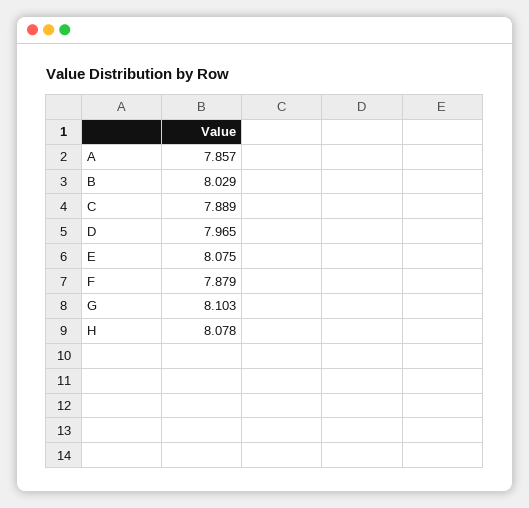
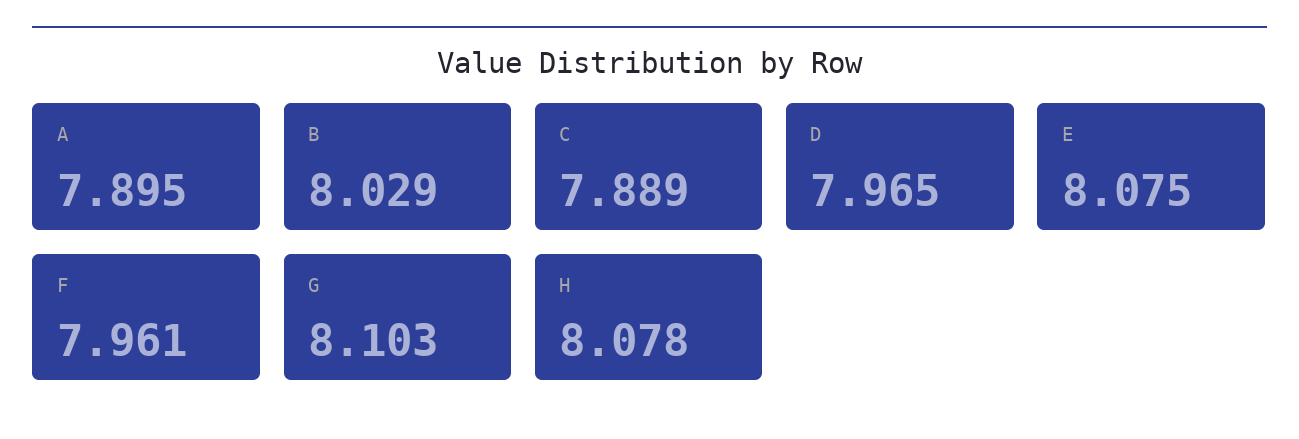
A: 7.857 -> 7.895
F: 7.879 -> 7.961

